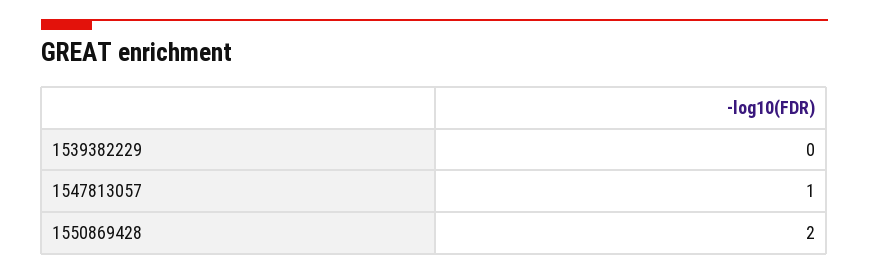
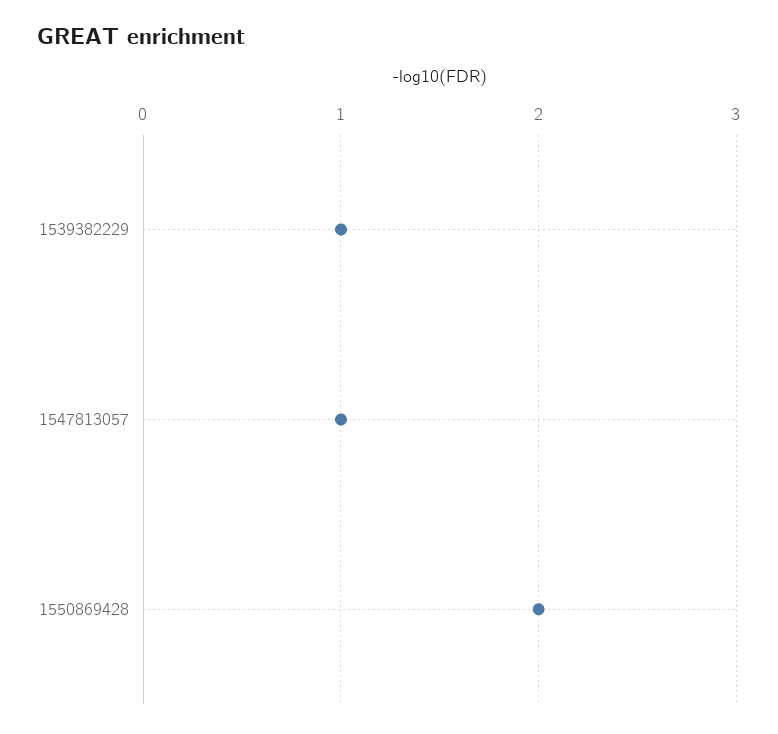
1539382229: 0 -> 1

